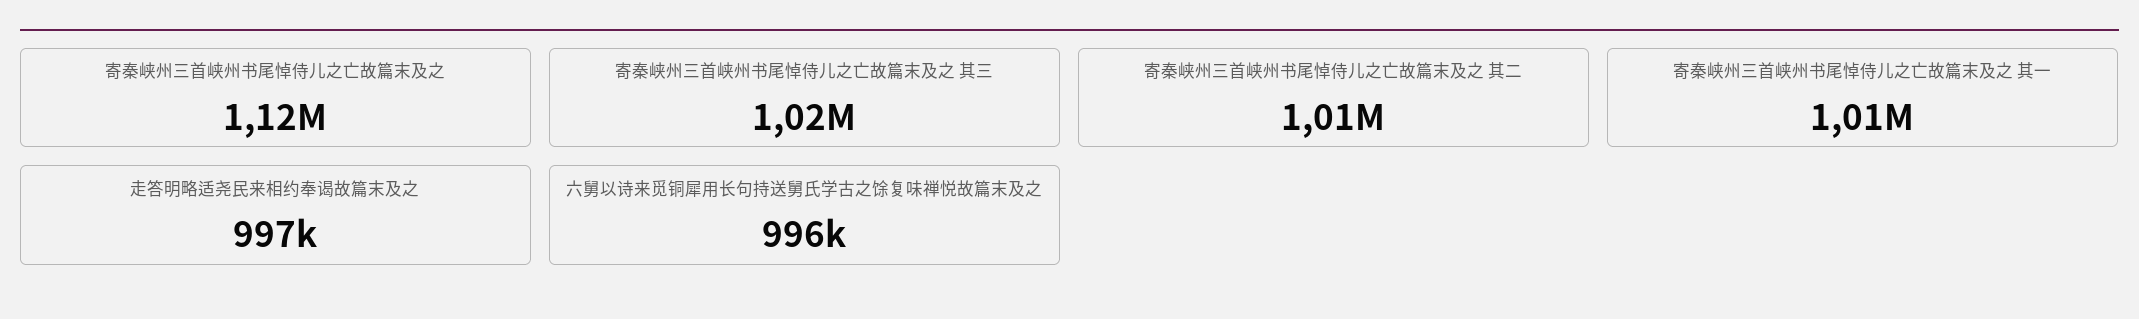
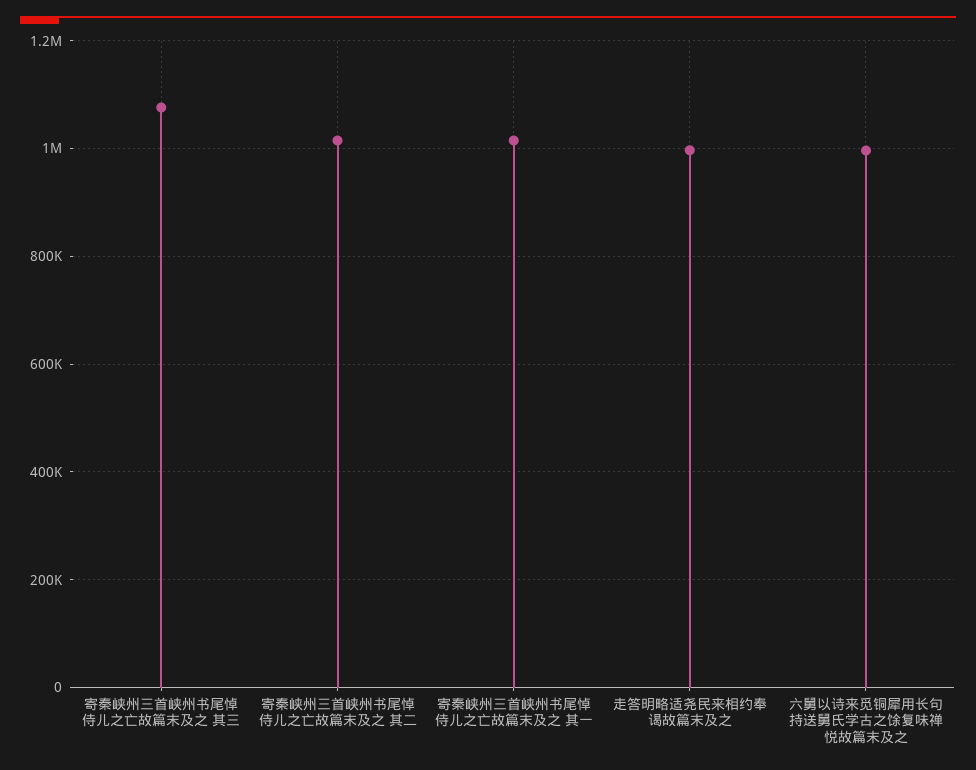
寄秦峡州三首峡州书尾悼侍儿之亡故篇末及之: 1120000 -> none
寄秦峡州三首峡州书尾悼侍儿之亡故篇末及之 其三: 1020000 -> 1080000

